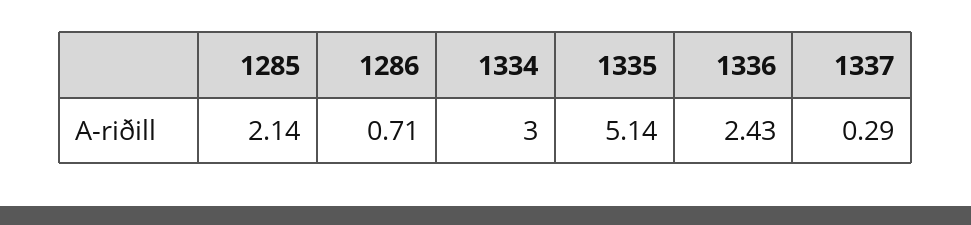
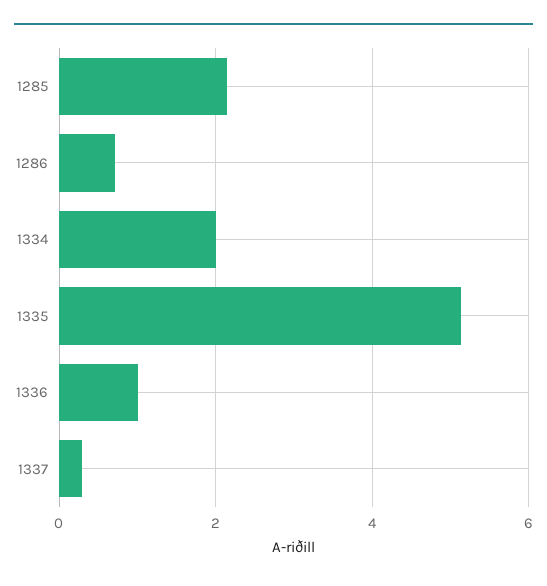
1334: 3 -> 2
1336: 2.43 -> 1

